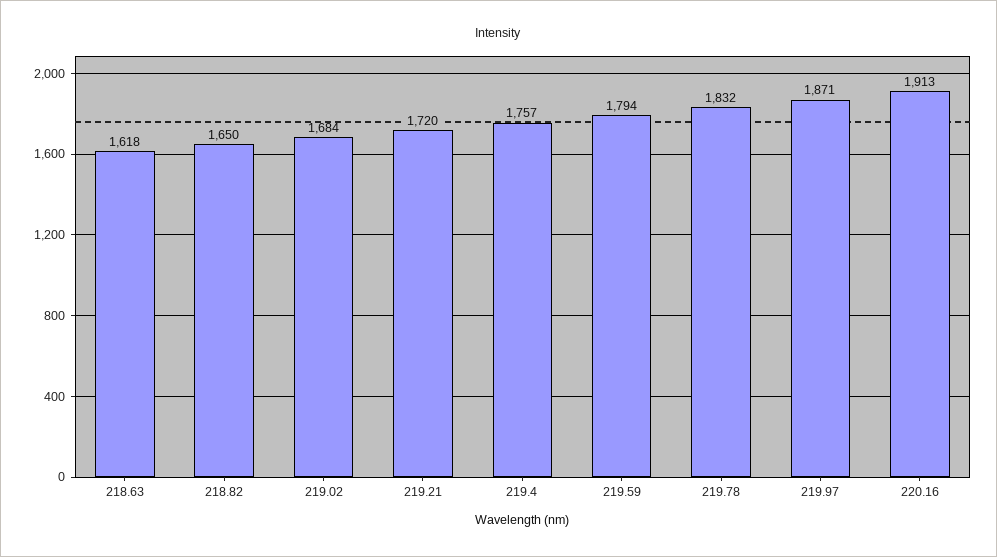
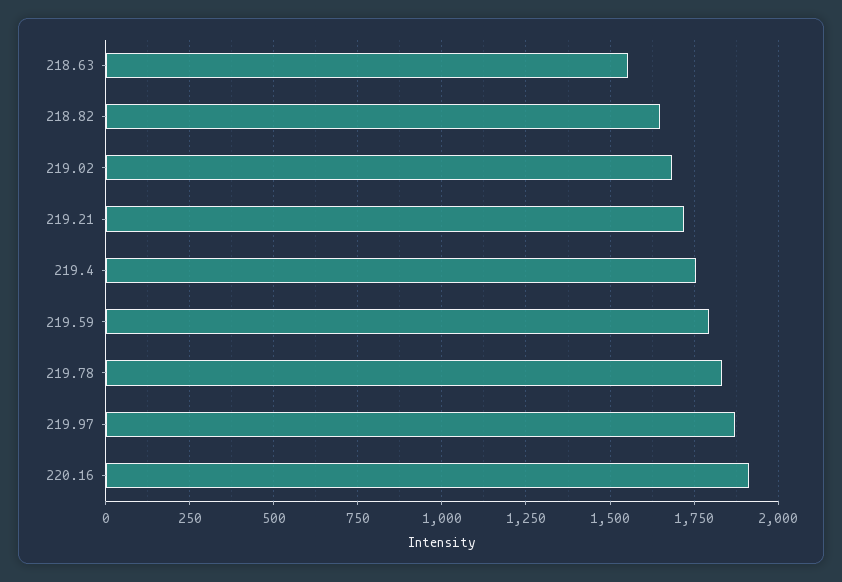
218.63: 1618 -> 1550

